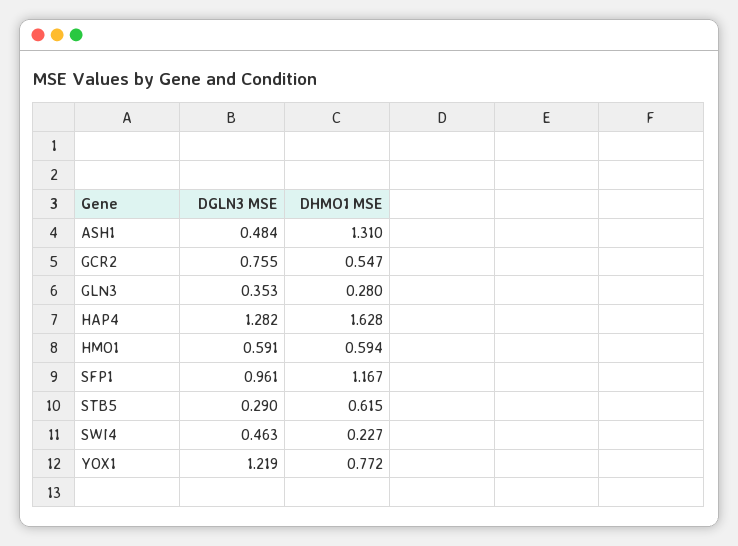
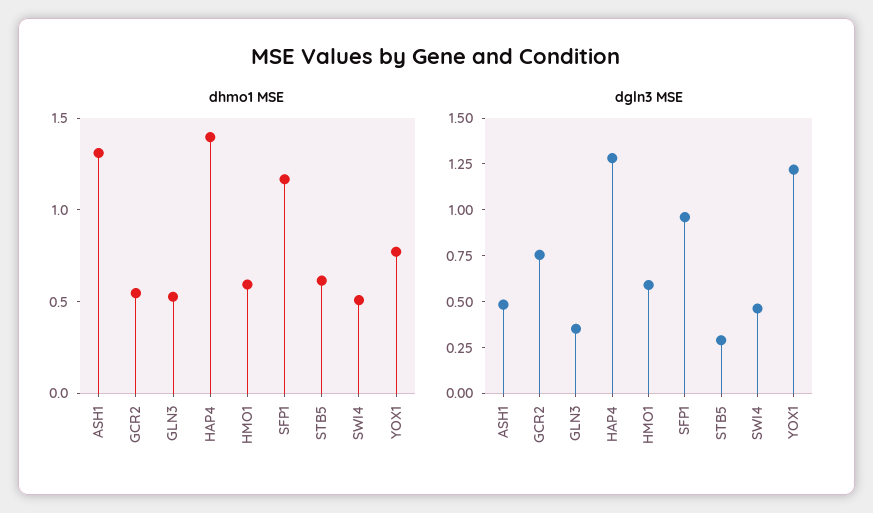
DHMO1 MSE, GLN3: 0.28 -> 0.5
DHMO1 MSE, HAP4: 1.628 -> 1.4
DHMO1 MSE, SWI4: 0.227 -> 0.5

